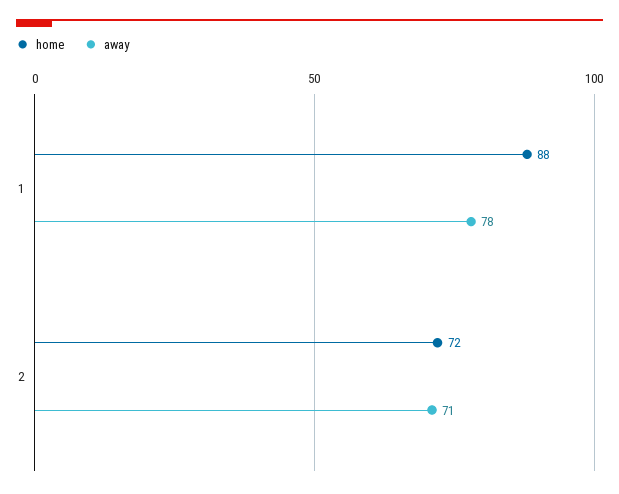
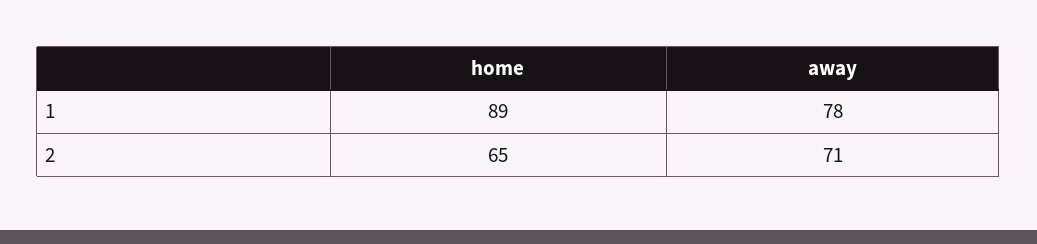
home, 1: 88 -> 89
home, 2: 72 -> 65

